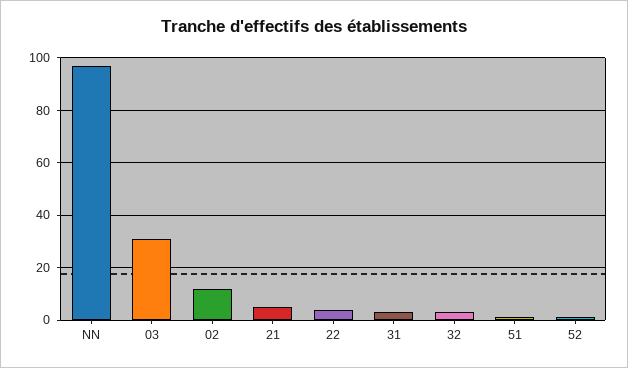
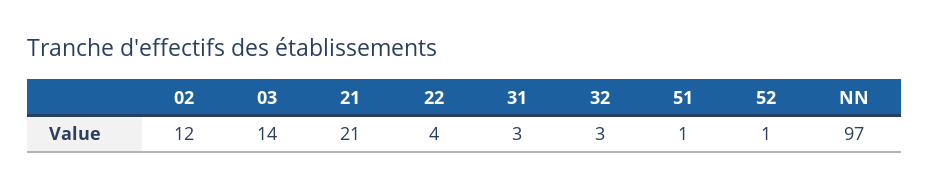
03: 30 -> 14
21: 5 -> 21

